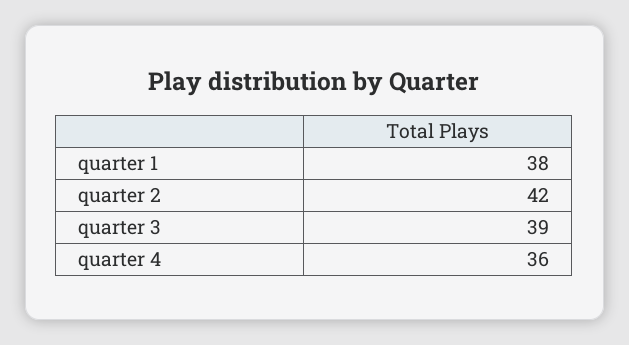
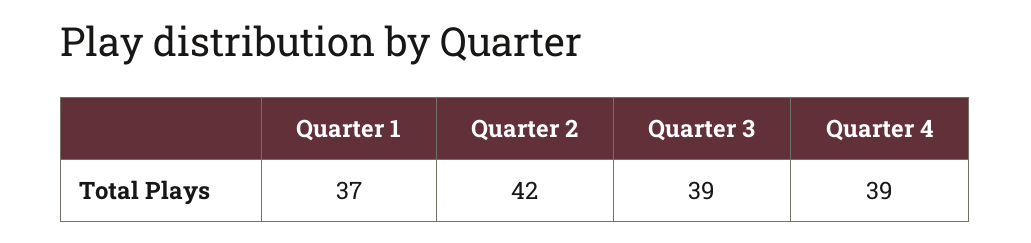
quarter 1: 38 -> 37
quarter 4: 36 -> 39

